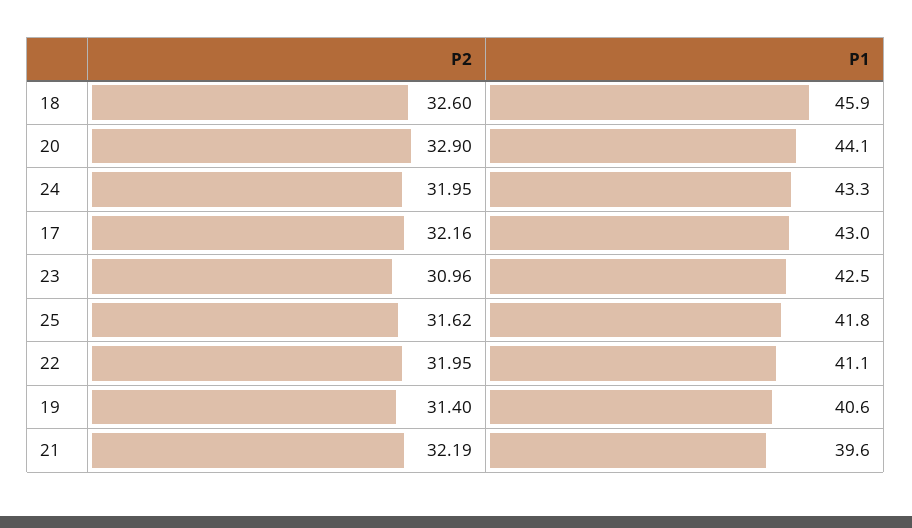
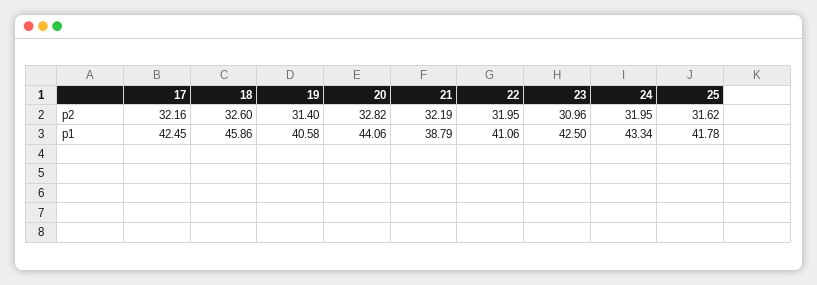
P2, 20: 32.9 -> 32.82
P1, 17: 43 -> 42.45
P1, 21: 39.6 -> 38.79

